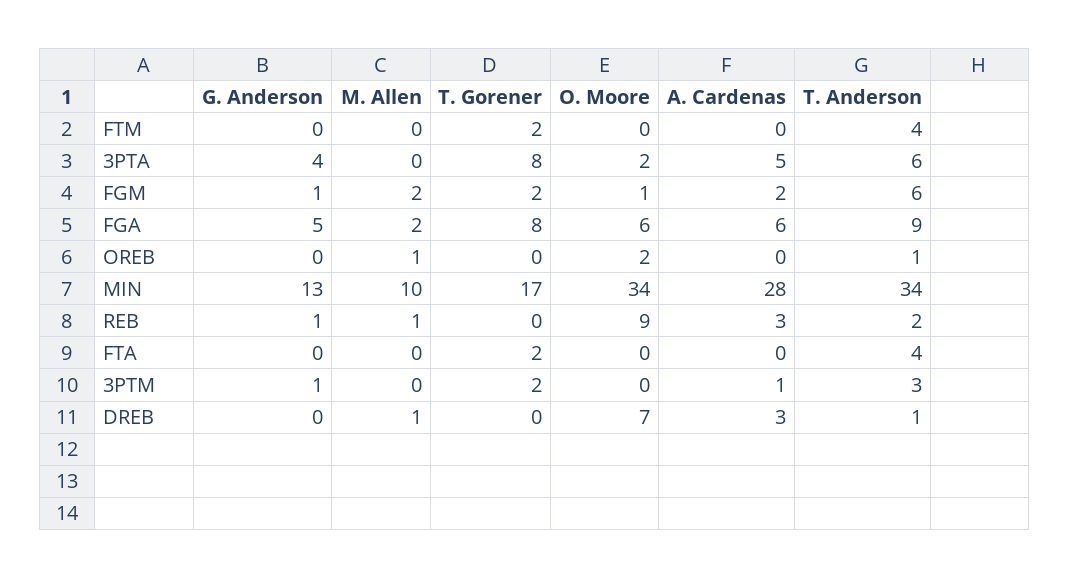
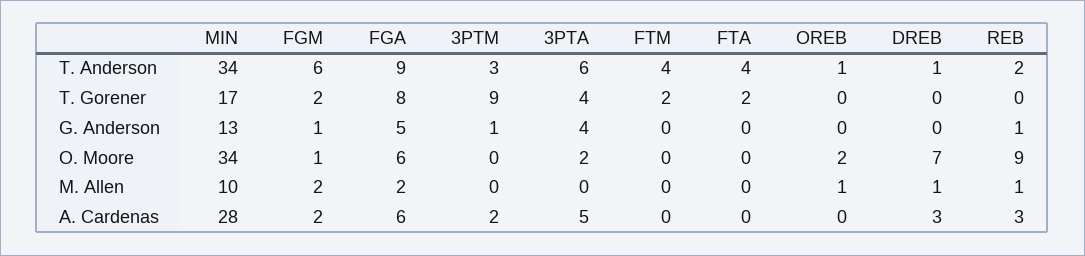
T. Gorener, 3PTA: 8 -> 4
T. Gorener, 3PTM: 2 -> 9
A. Cardenas, 3PTM: 1 -> 2

